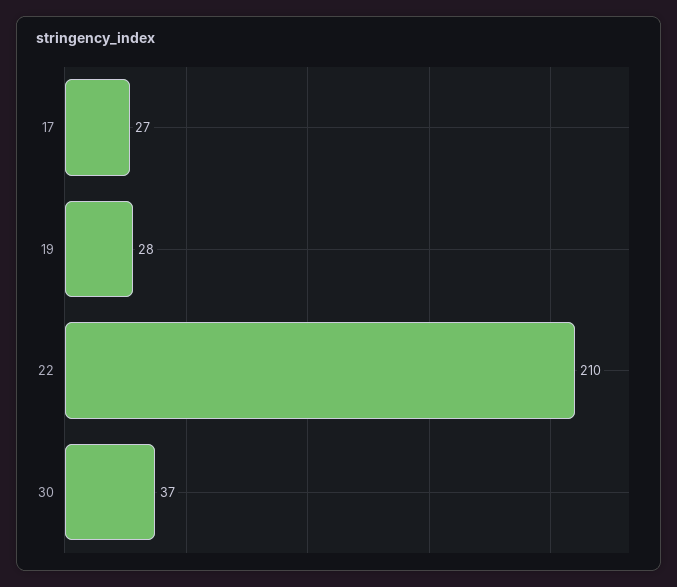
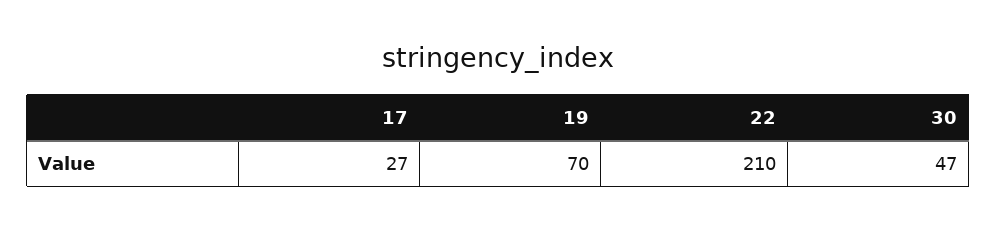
19: 28 -> 70
30: 37 -> 47

